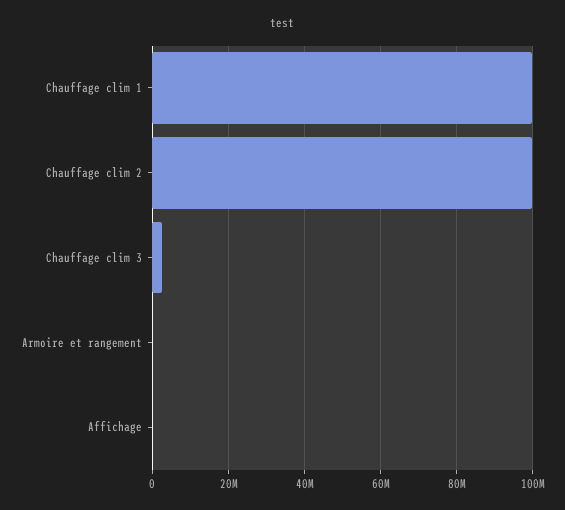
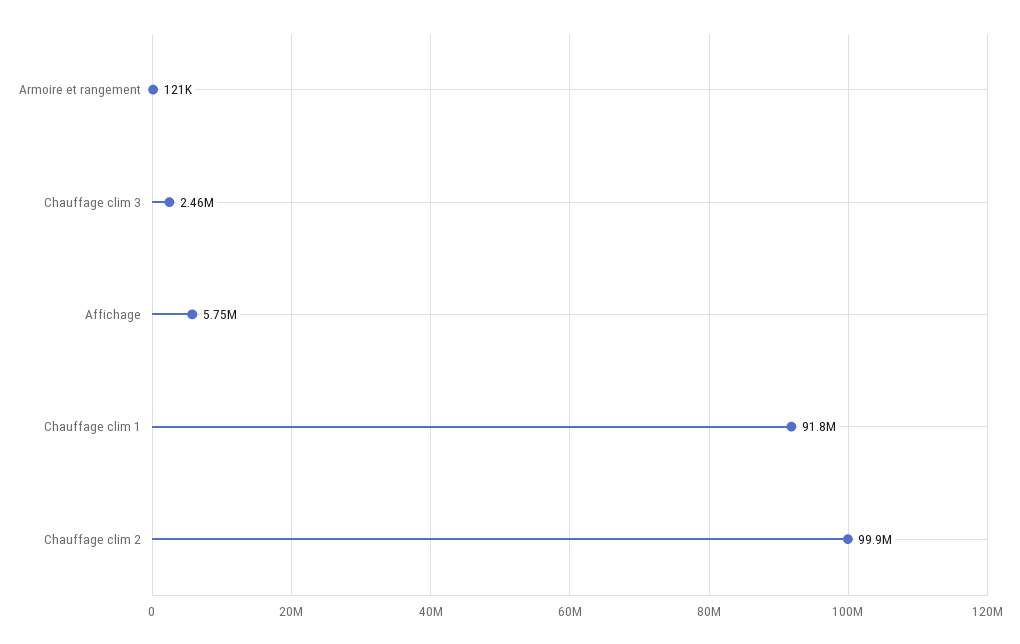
Chauffage clim 1: 100000000 -> 91800000
Affichage: 0 -> 5750000

